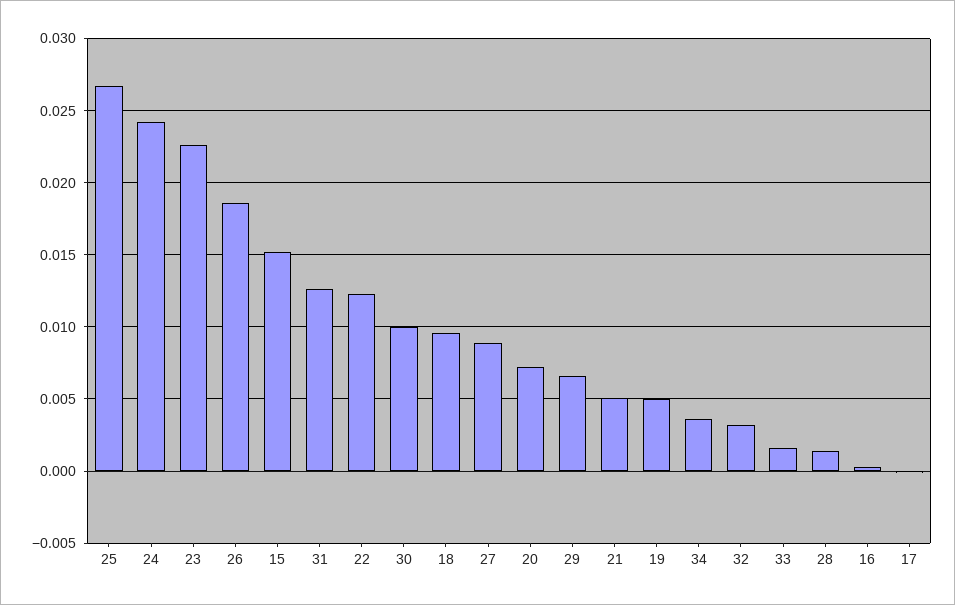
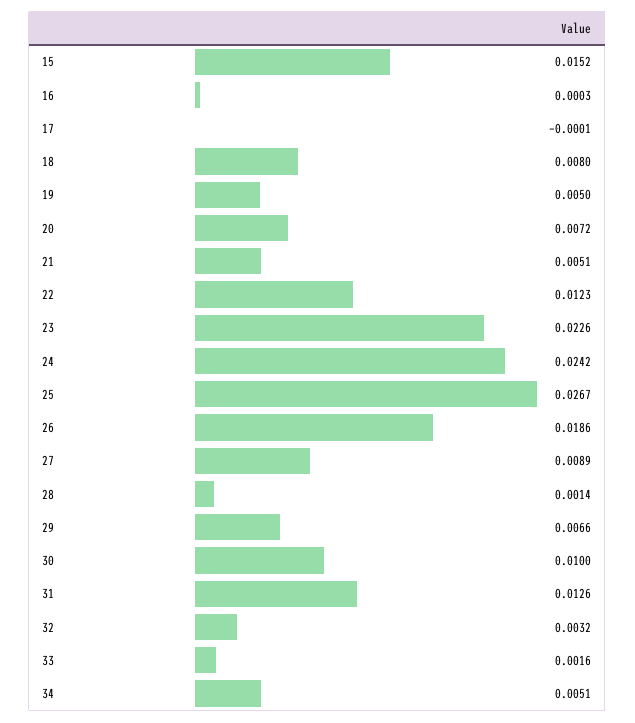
18: 0.0095 -> 0.008
34: 0.0035 -> 0.0051

